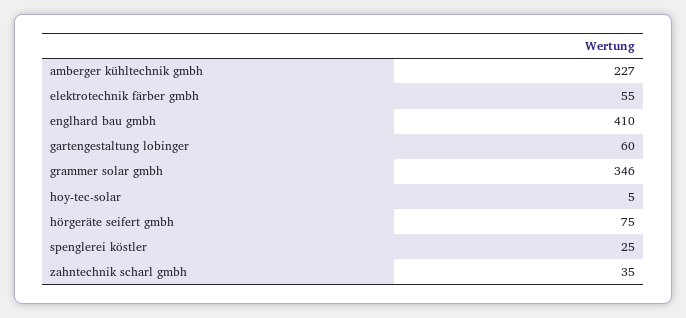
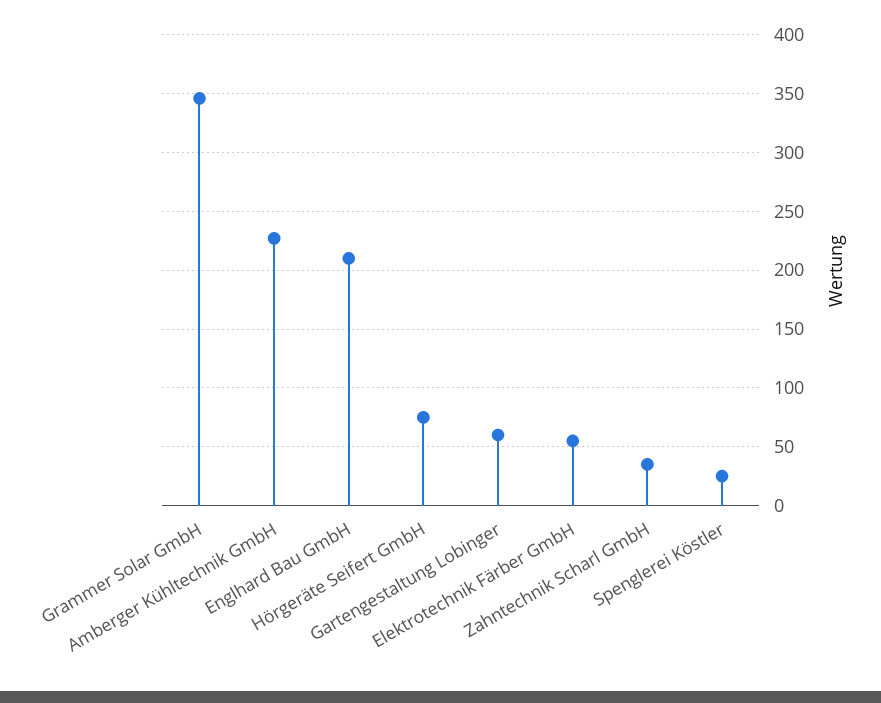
englhard bau gmbh: 410 -> 210
hoy-tec-solar: 5 -> none

